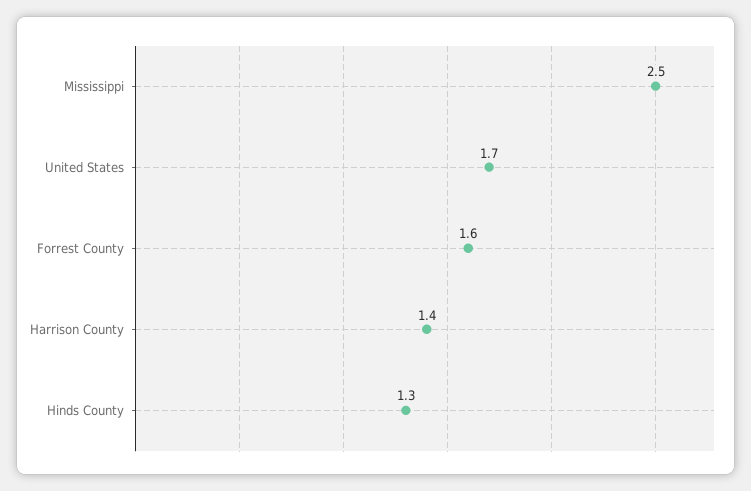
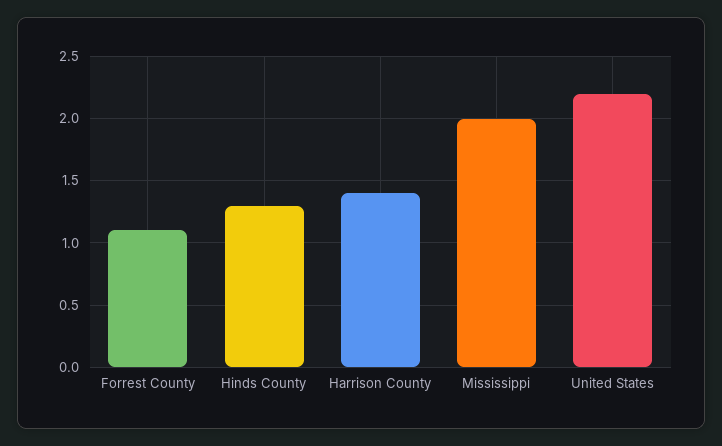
Mississippi: 2.5 -> 2
United States: 1.7 -> 2.2
Forrest County: 1.6 -> 1.1

